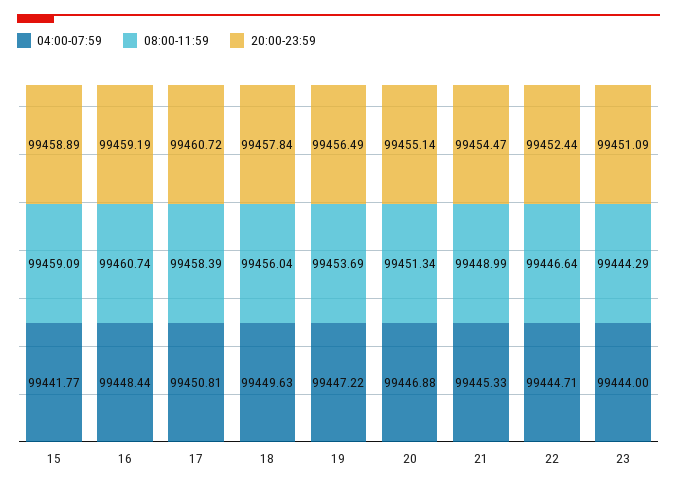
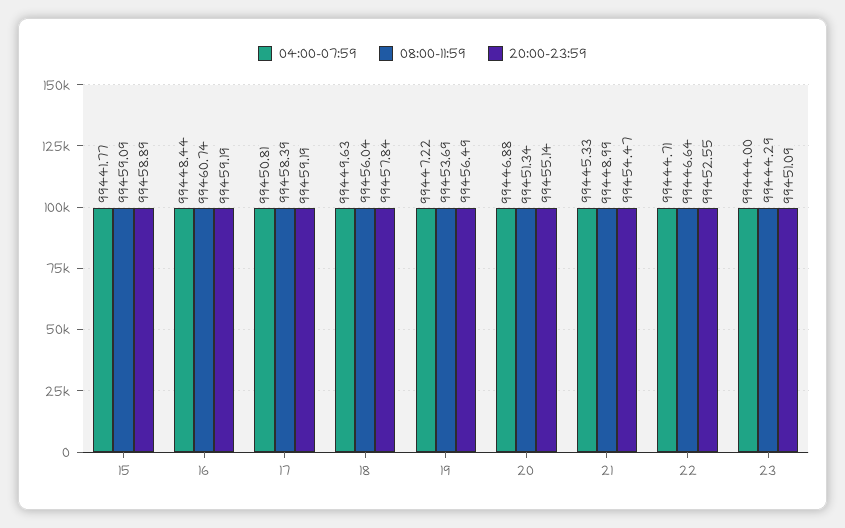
20:00-23:59, 17: 99460.72 -> 99459.19
20:00-23:59, 22: 99452.44 -> 99452.55

